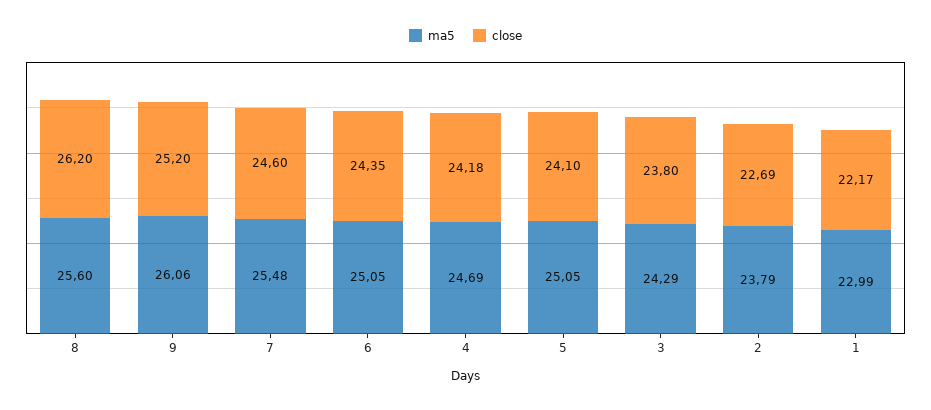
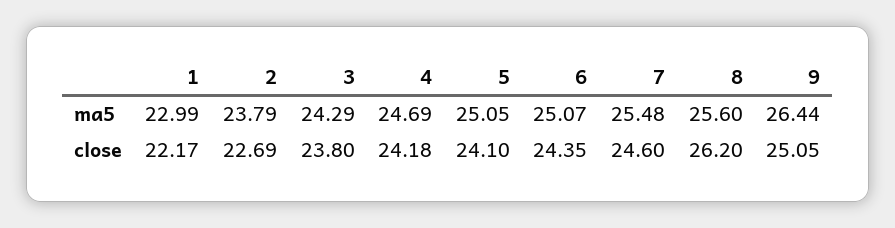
ma5, 9: 26.06 -> 26.44
close, 9: 25.2 -> 25.05
ma5, 6: 25.05 -> 25.07

